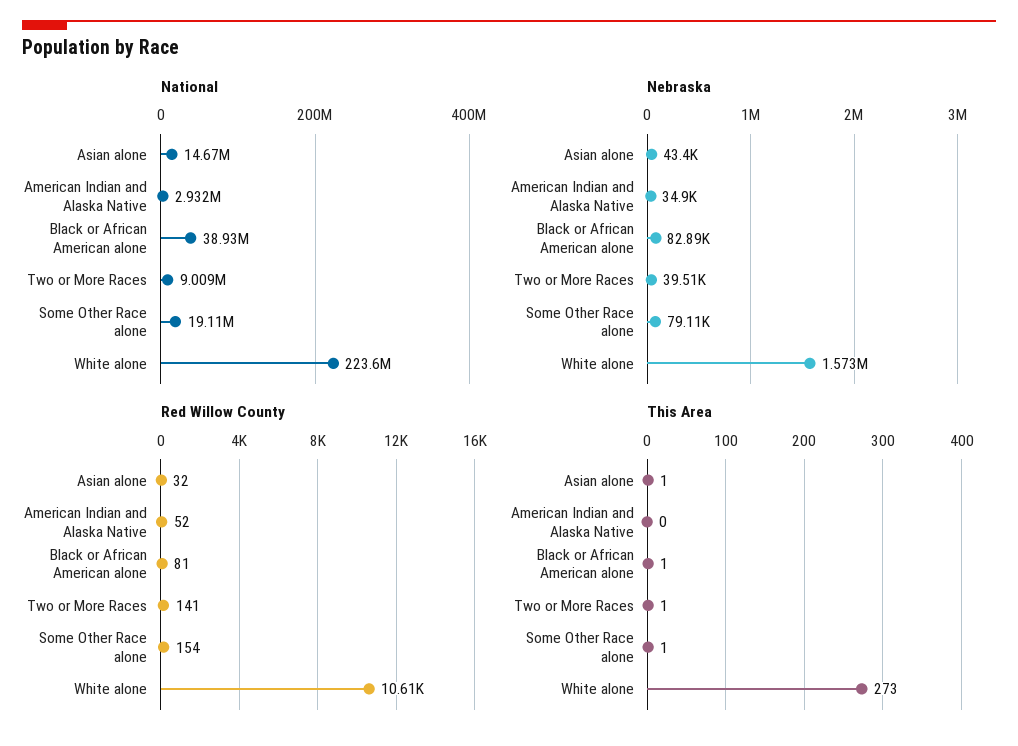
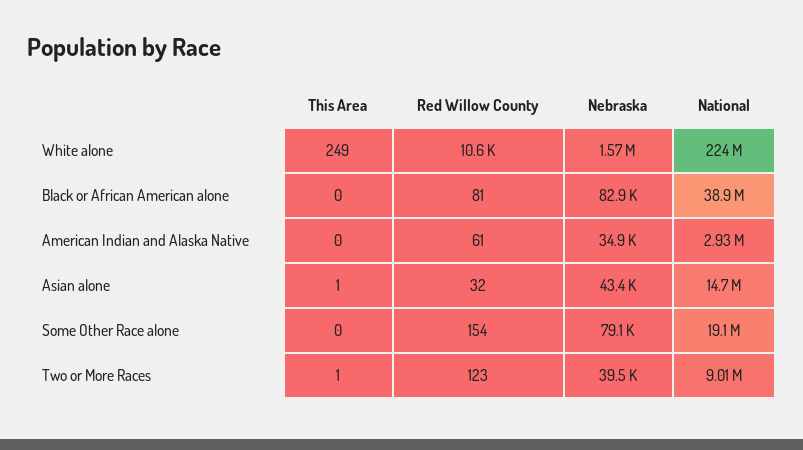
Red Willow County, American Indian and Alaska Native: 52 -> 61
Red Willow County, Two or More Races: 141 -> 123
This Area, Black or African American alone: 1 -> 0
This Area, Some Other Race alone: 1 -> 0
This Area, White alone: 273 -> 249

